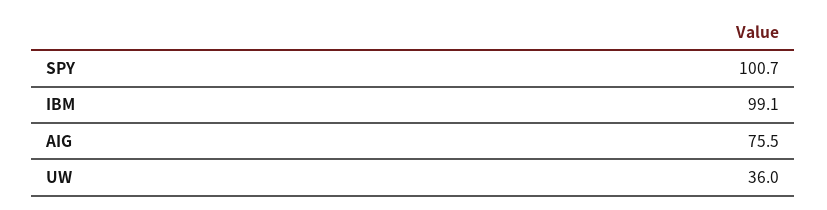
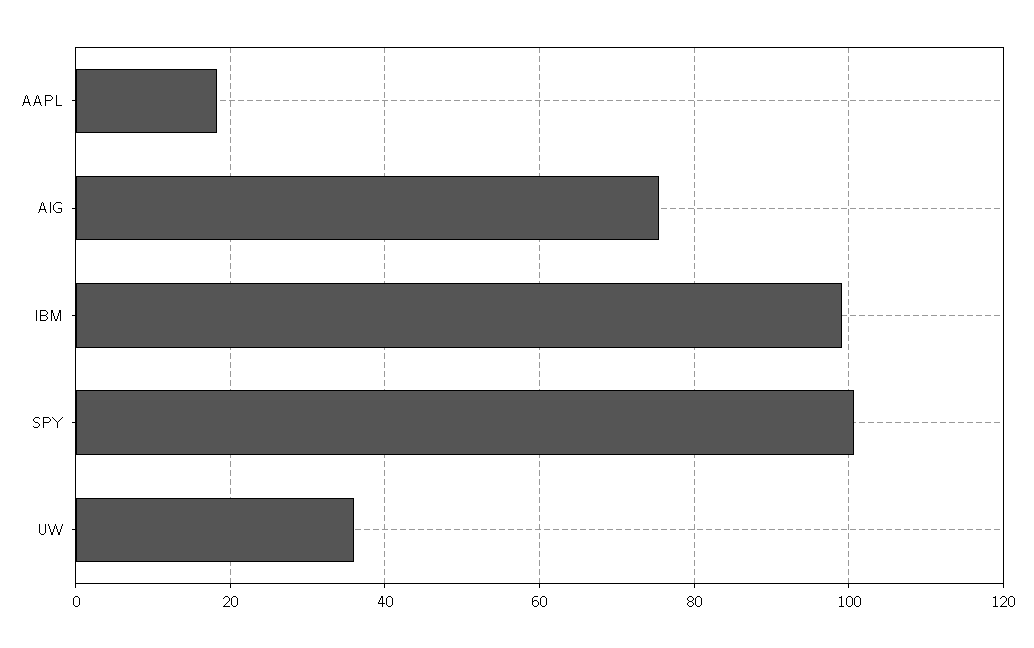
AAPL: none -> 18

